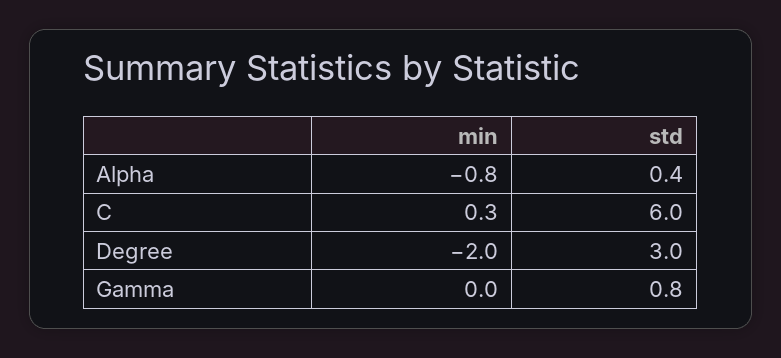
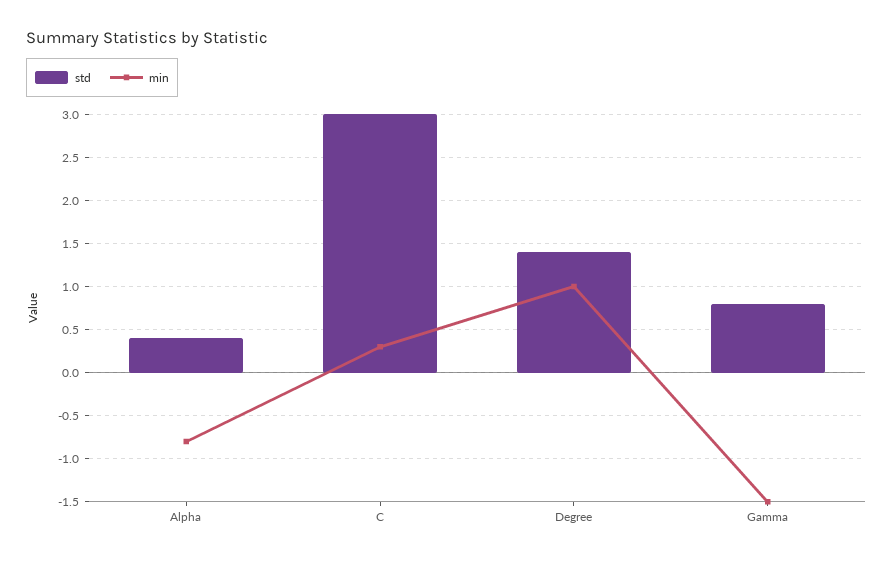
std, C: 6 -> 3
min, Degree: -2 -> 1
std, Degree: 3 -> 1.4
min, Gamma: 0 -> -1.5

